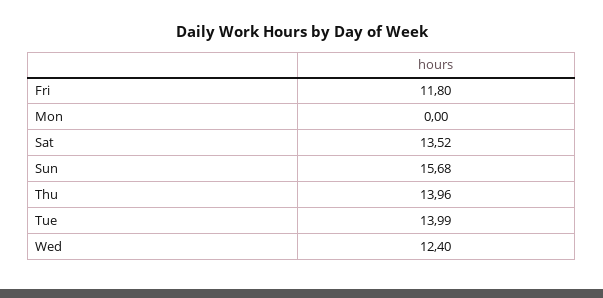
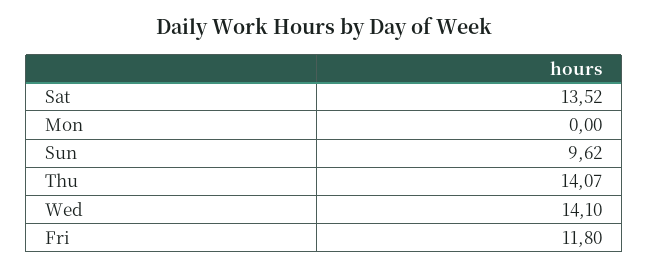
Sun: 15.68 -> 9.62
Thu: 13.96 -> 14.07
Tue: 13.99 -> none
Wed: 12.4 -> 14.1

